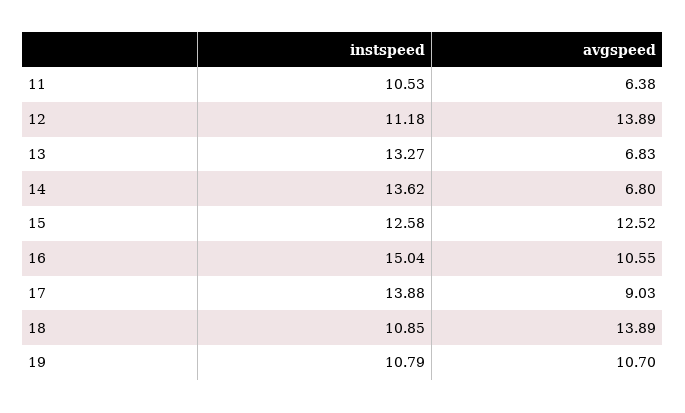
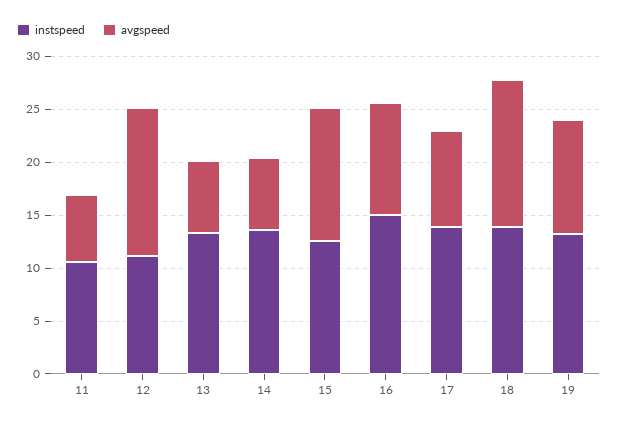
instspeed, 18: 10.85 -> 14
instspeed, 19: 10.79 -> 13

